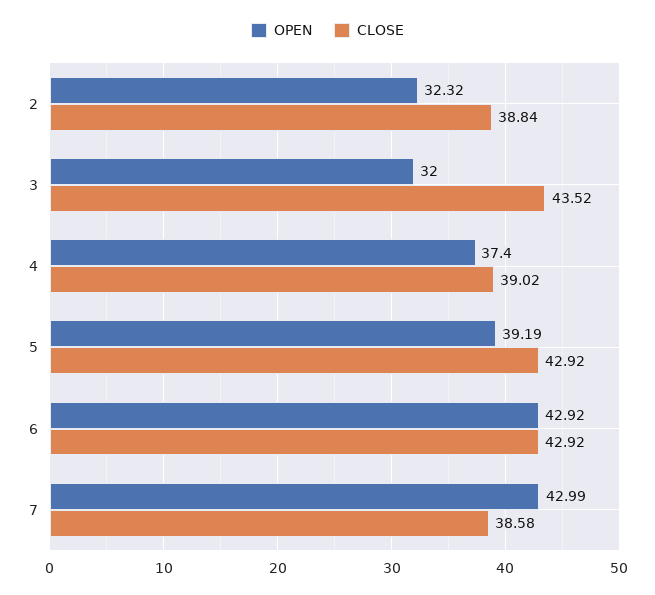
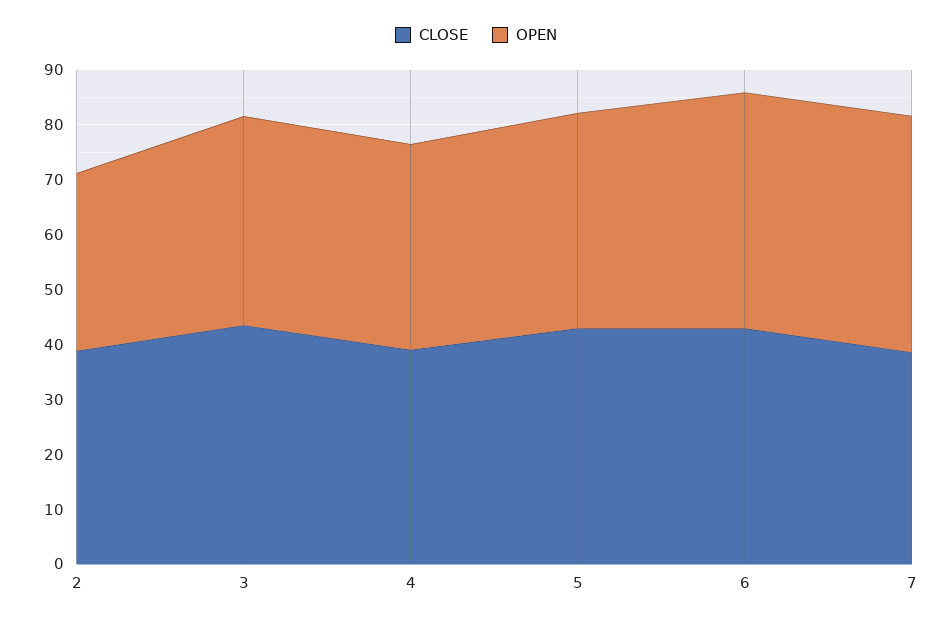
OPEN, 3: 32 -> 38

